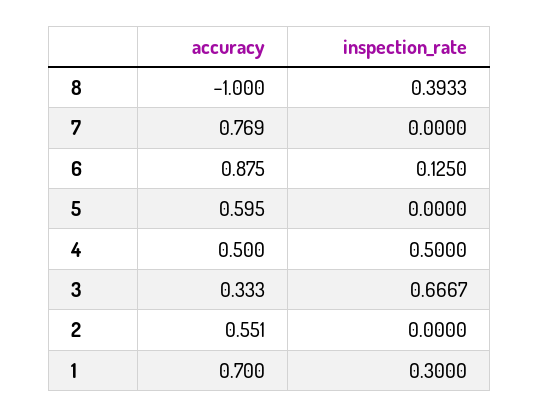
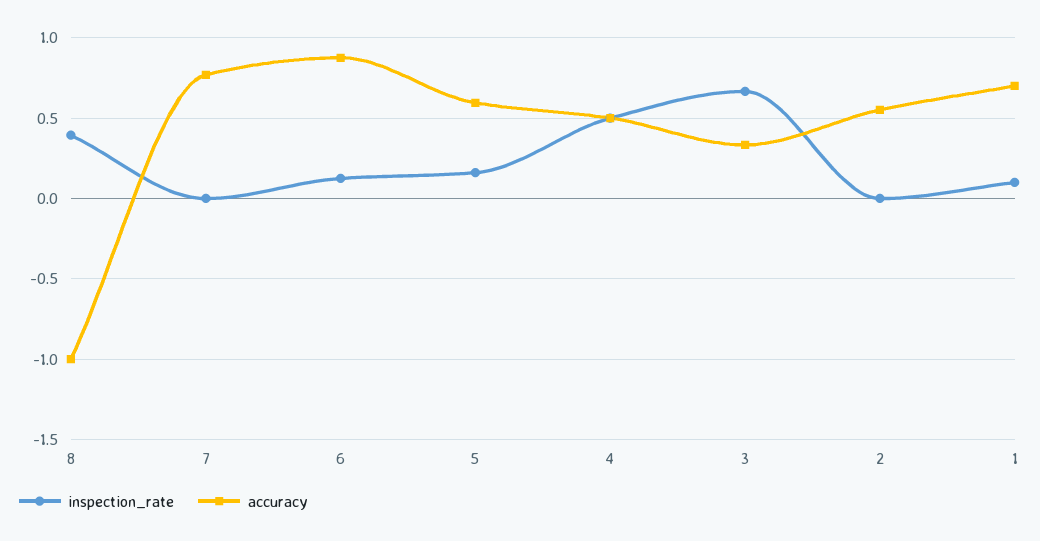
inspection_rate, 5: 0 -> 0.15
inspection_rate, 1: 0.3 -> 0.1

